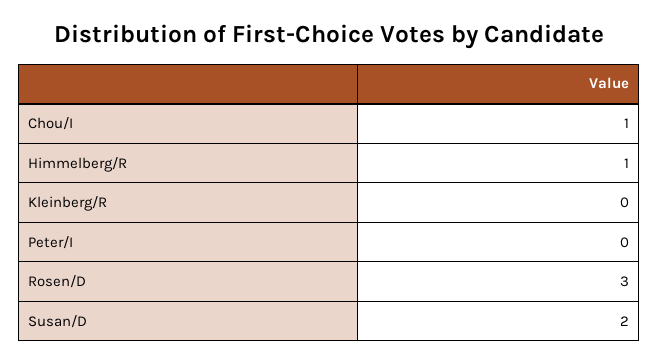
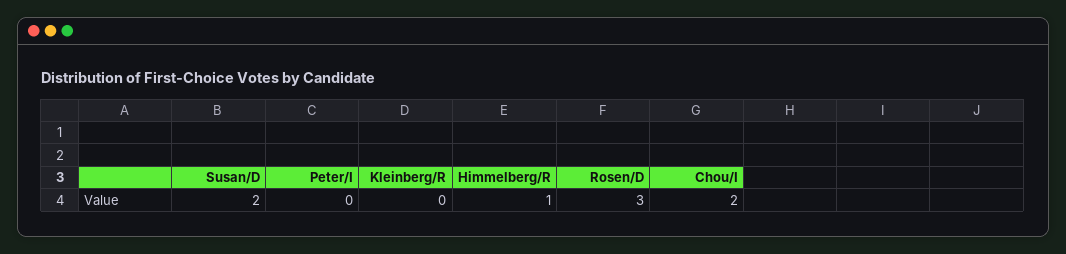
Chou/I: 1 -> 2

